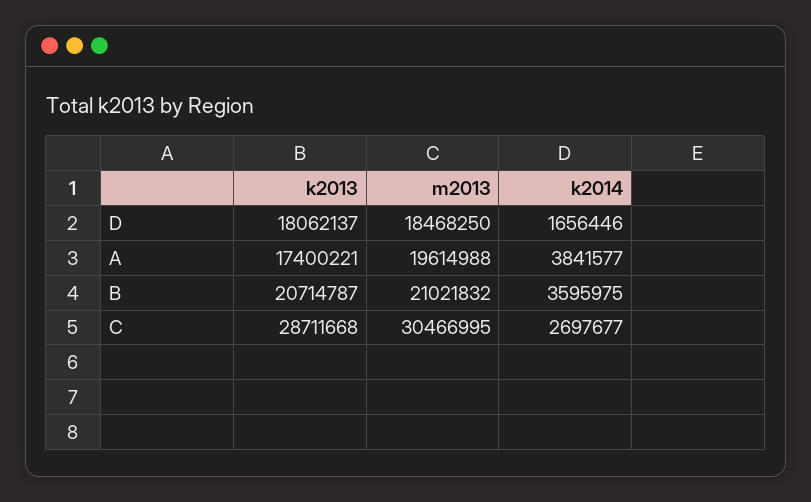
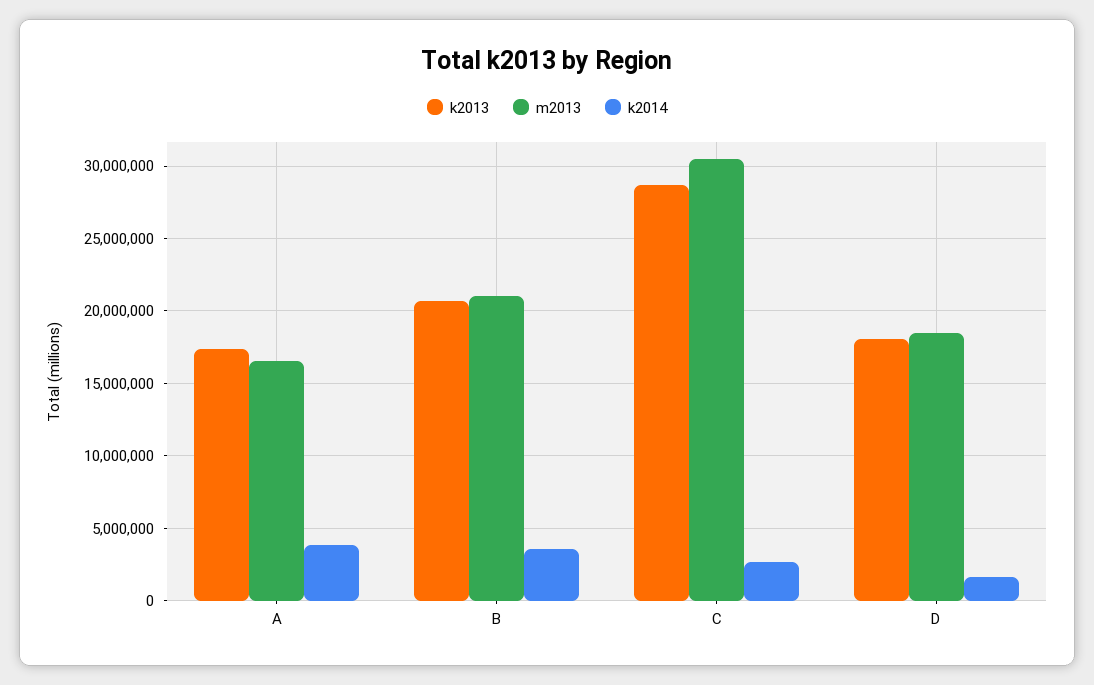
m2013, A: 19614988 -> 16500000

